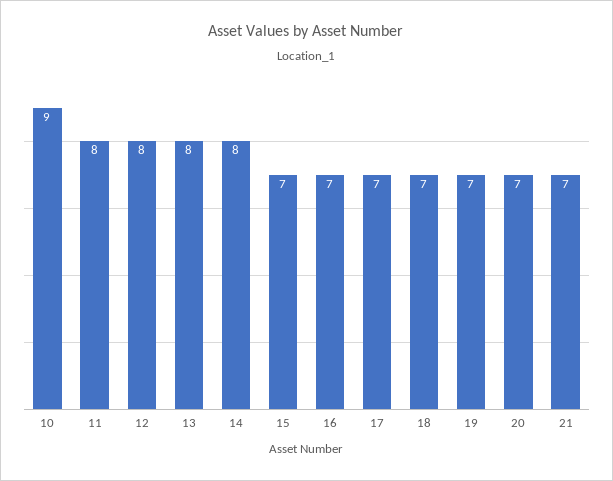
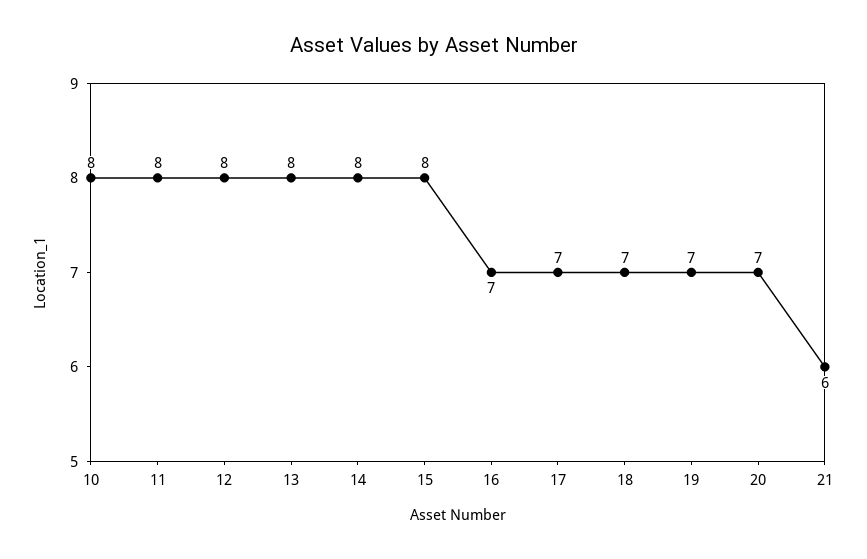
10: 9 -> 8
15: 7 -> 8
21: 7 -> 6

